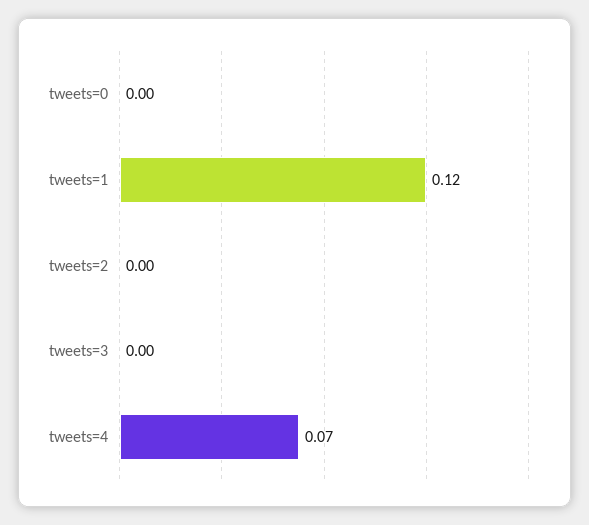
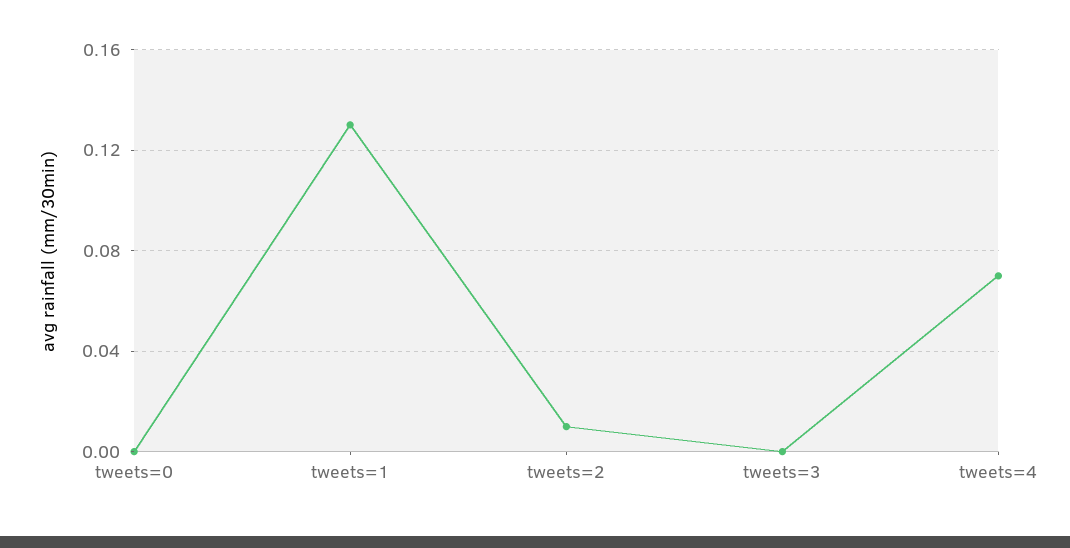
tweets=1: 0.12 -> 0.13
tweets=2: 0 -> 0.01

